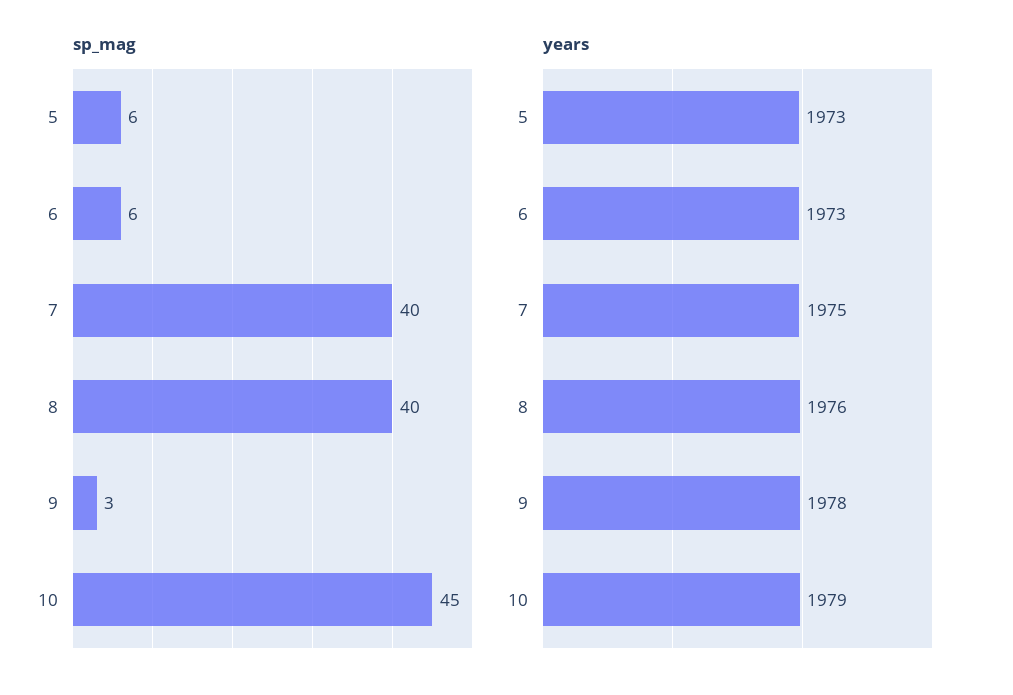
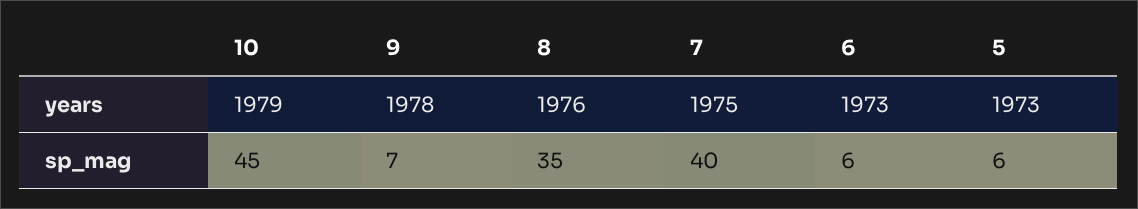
sp_mag, 8: 40 -> 35
sp_mag, 9: 3 -> 7

